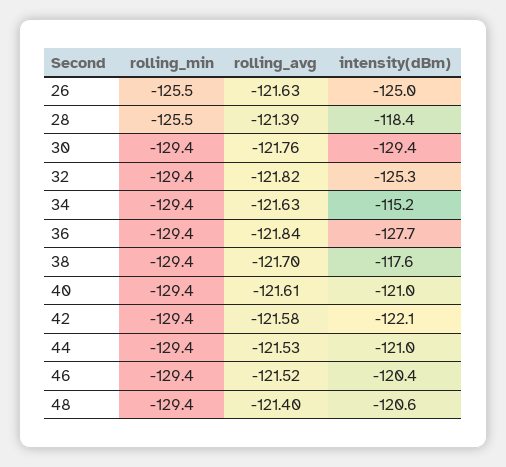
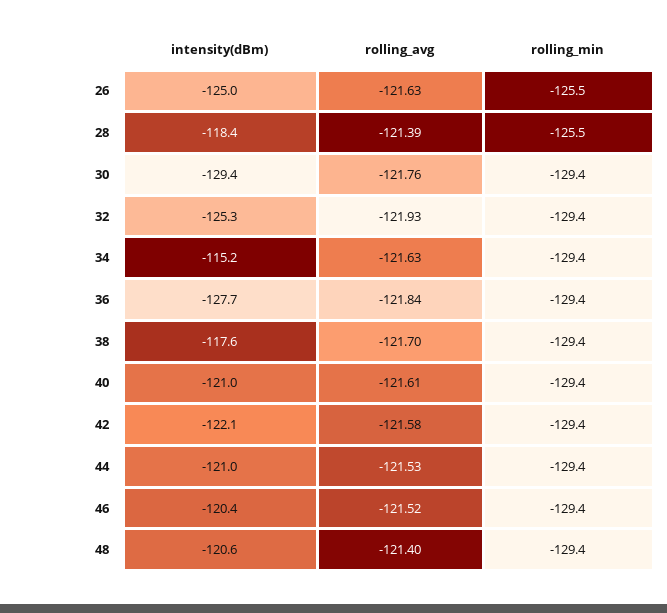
rolling_avg, 32: -121.82 -> -121.93

